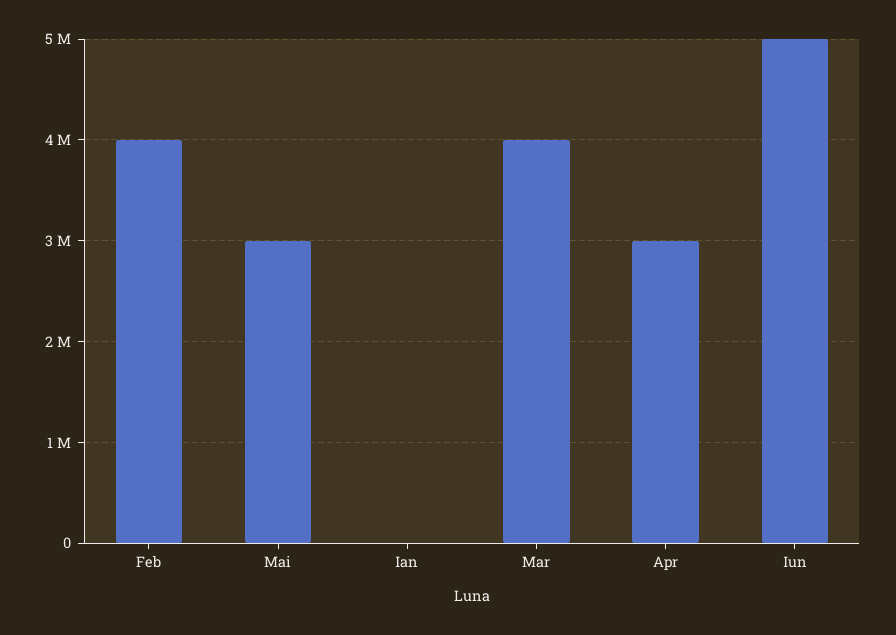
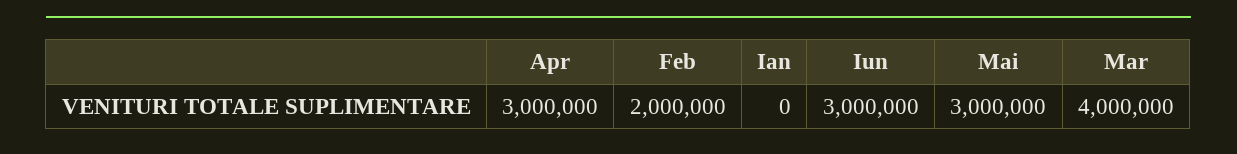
Feb: 4000000 -> 2000000
Iun: 5000000 -> 3000000

